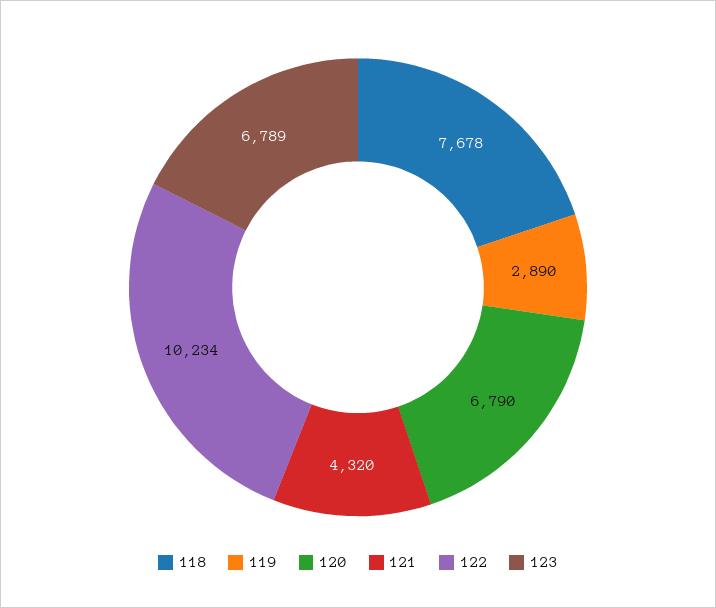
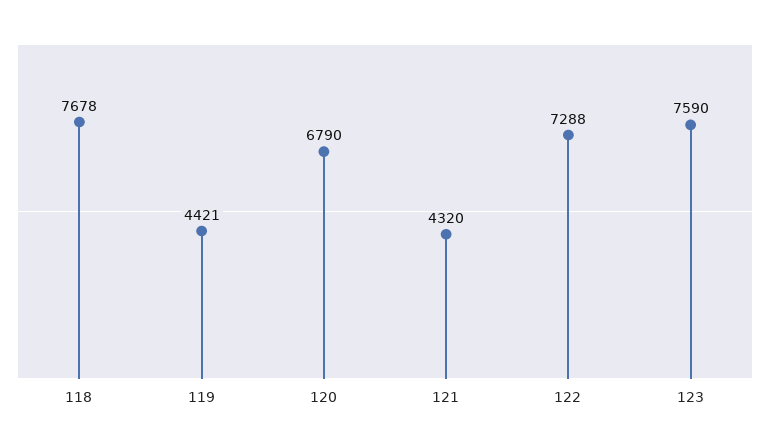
119: 2890 -> 4421
122: 10234 -> 7288
123: 6789 -> 7590

